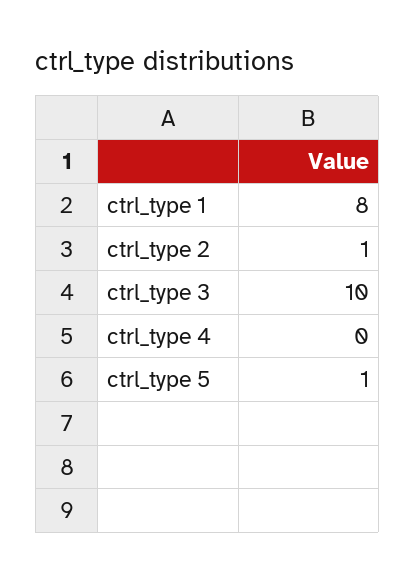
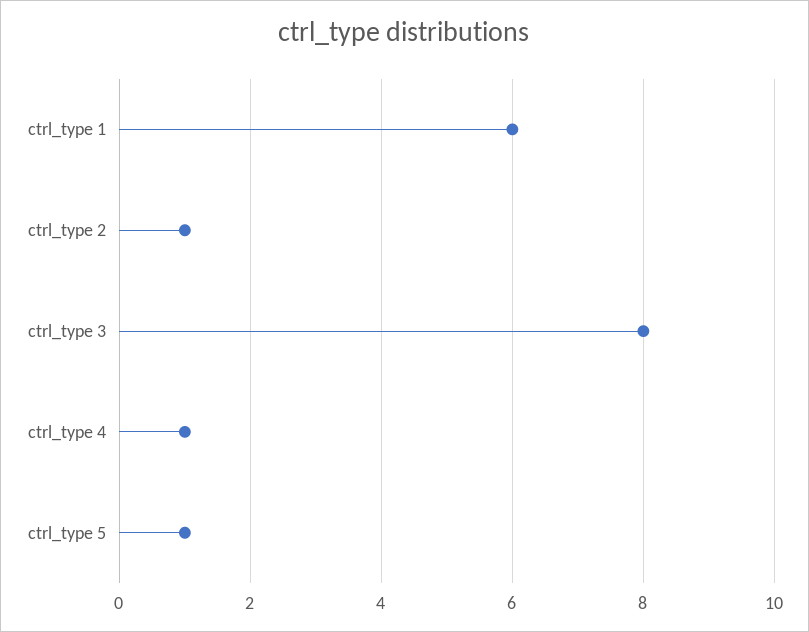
ctrl_type 1: 8 -> 6
ctrl_type 3: 10 -> 8
ctrl_type 4: 0 -> 1

